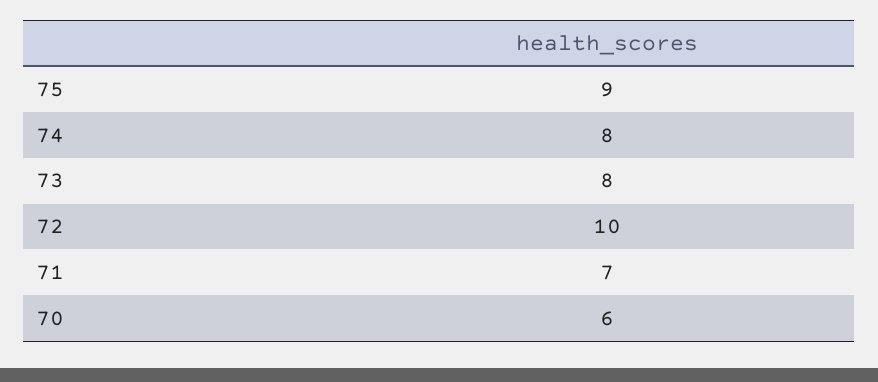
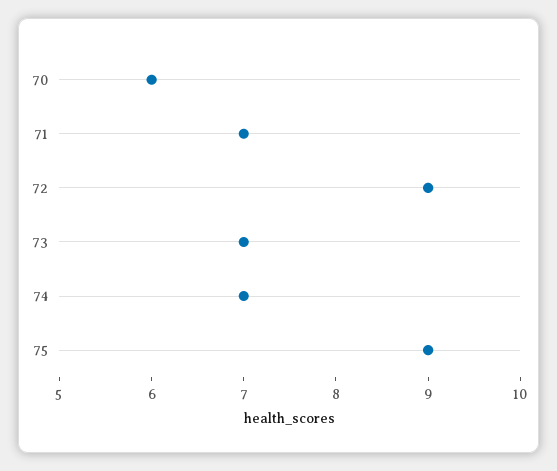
74: 8 -> 7
73: 8 -> 7
72: 10 -> 9

